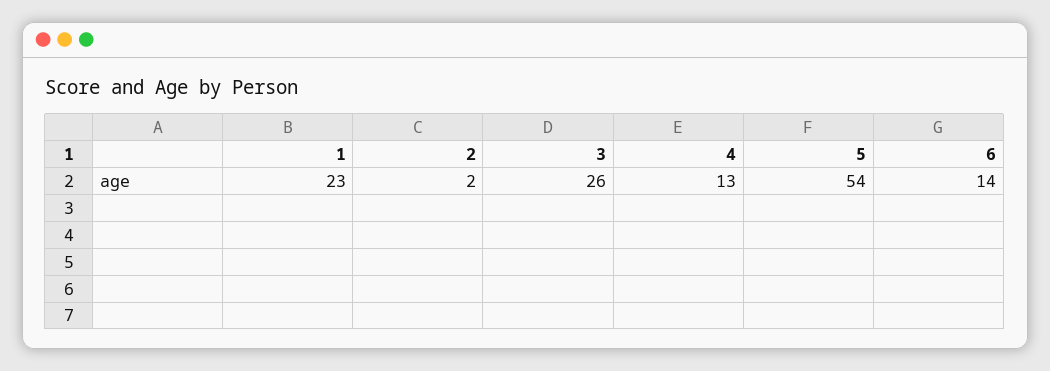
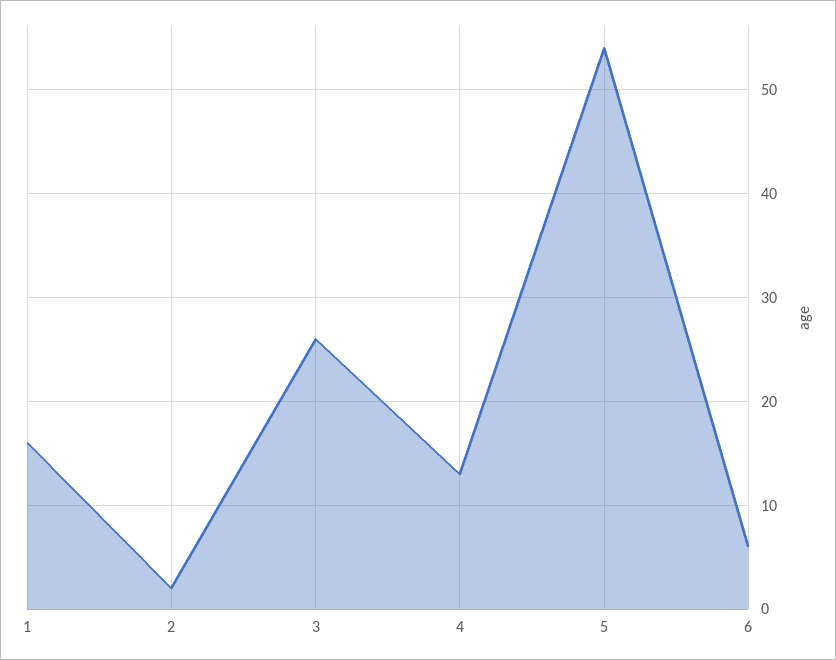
1: 23 -> 16
6: 14 -> 6

